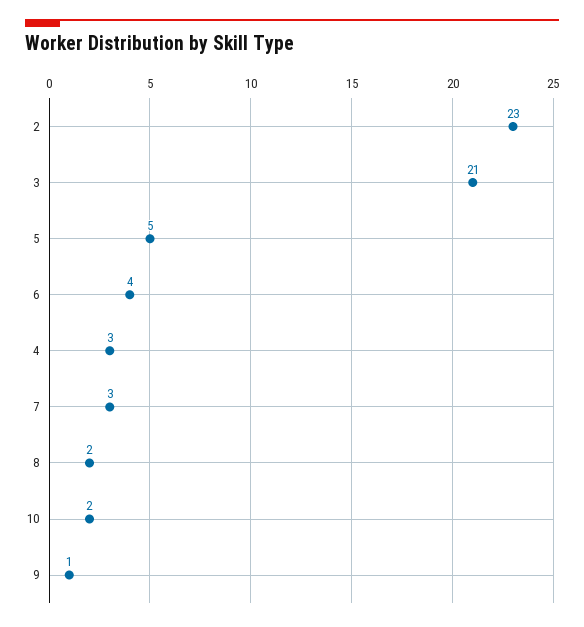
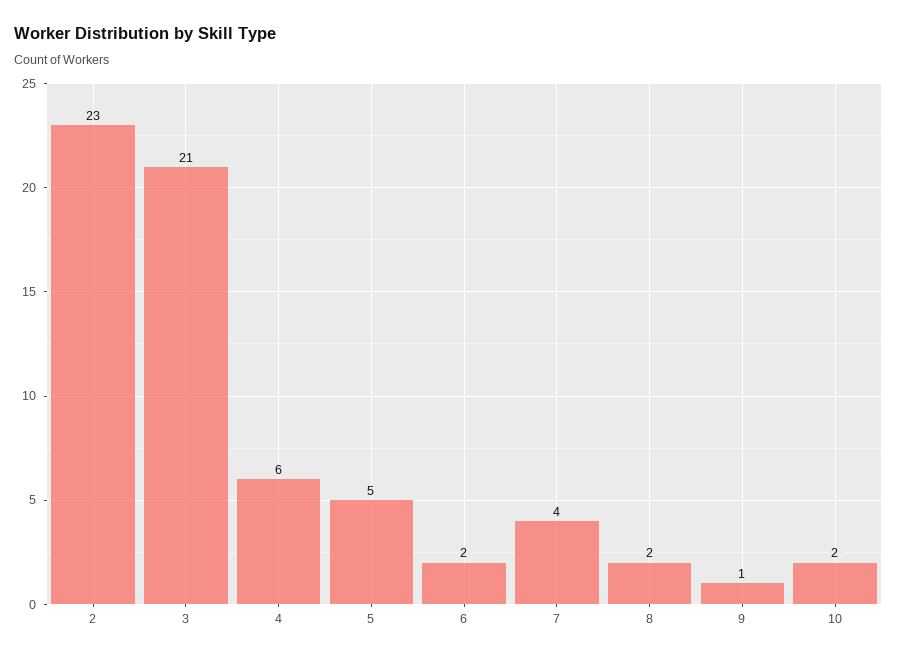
6: 4 -> 2
4: 3 -> 6
7: 3 -> 4

